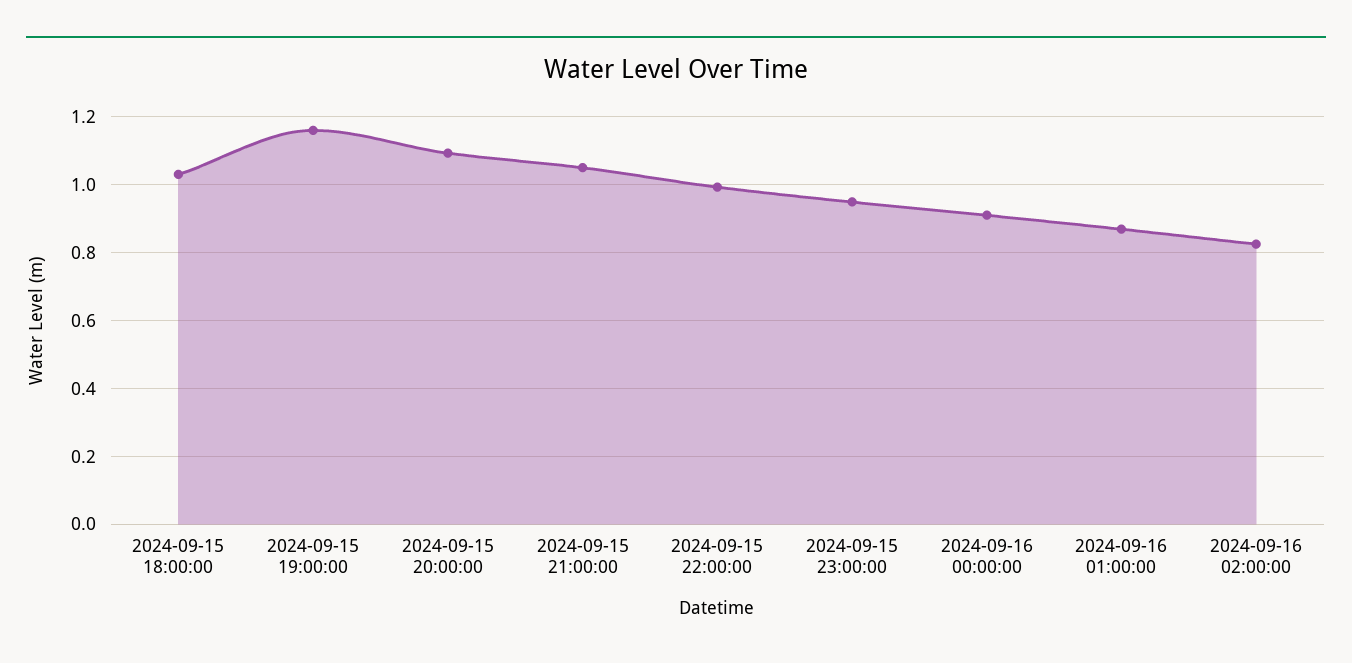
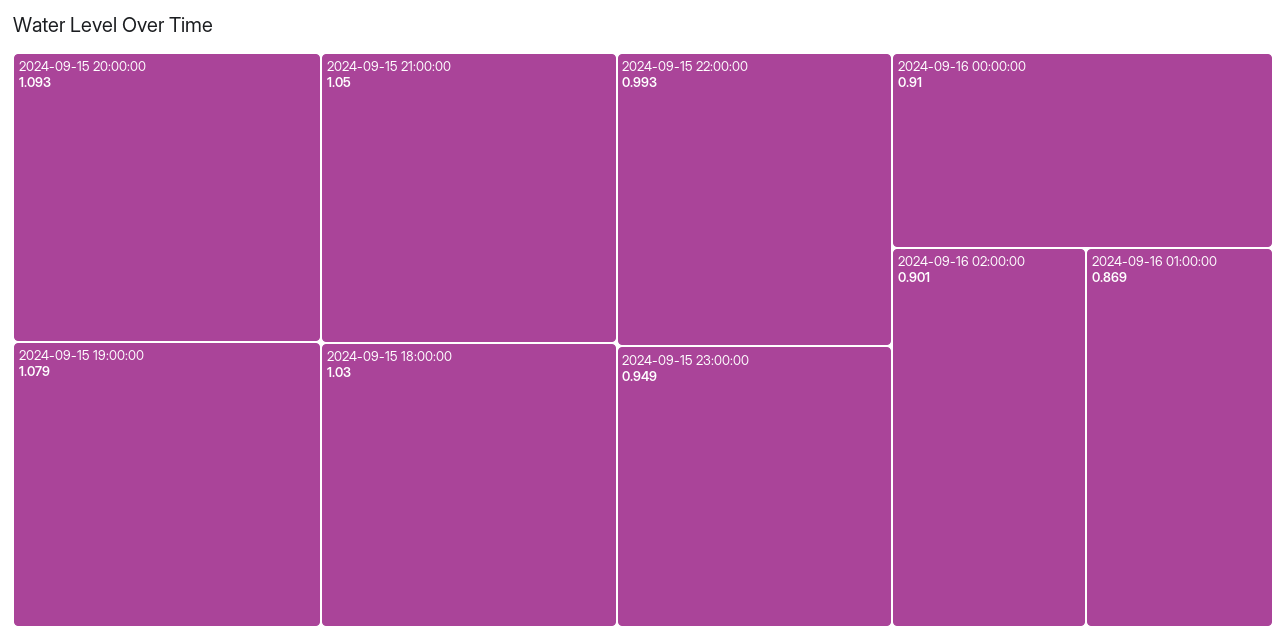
2024-09-15 19:00:00: 1.16 -> 1.079
2024-09-16 02:00:00: 0.82 -> 0.901

